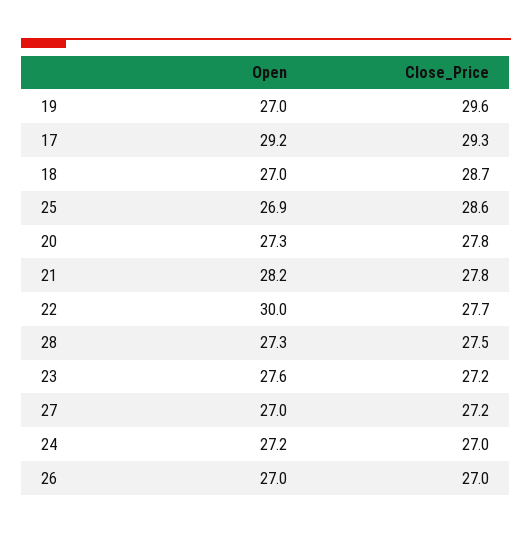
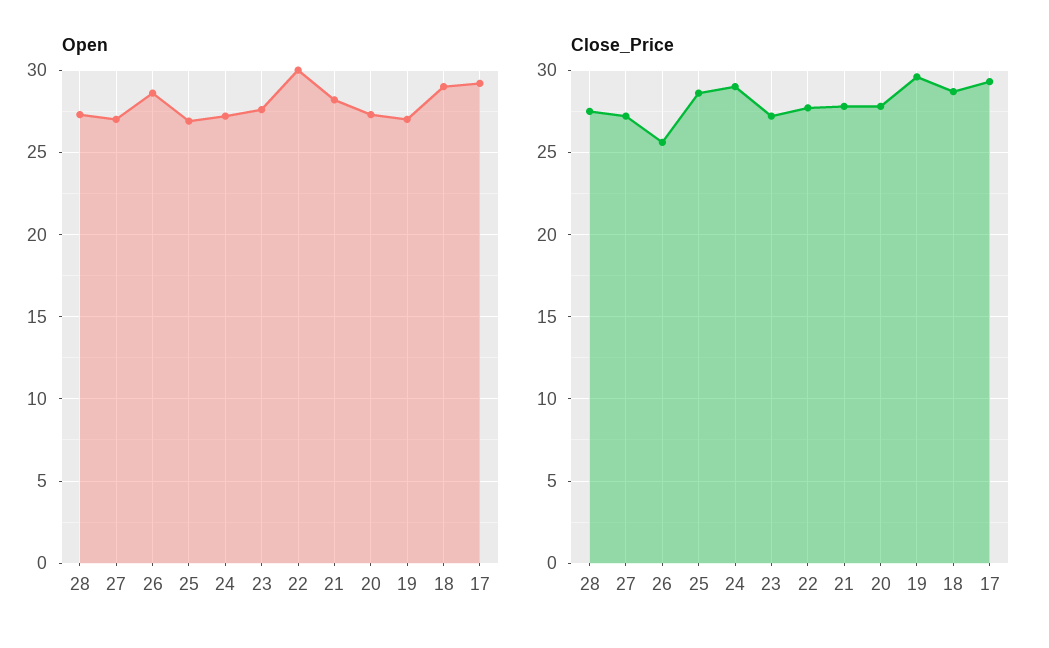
Open, 18: 27 -> 29
Close_Price, 24: 27 -> 29
Open, 26: 27 -> 28.5
Close_Price, 26: 27 -> 25.5

